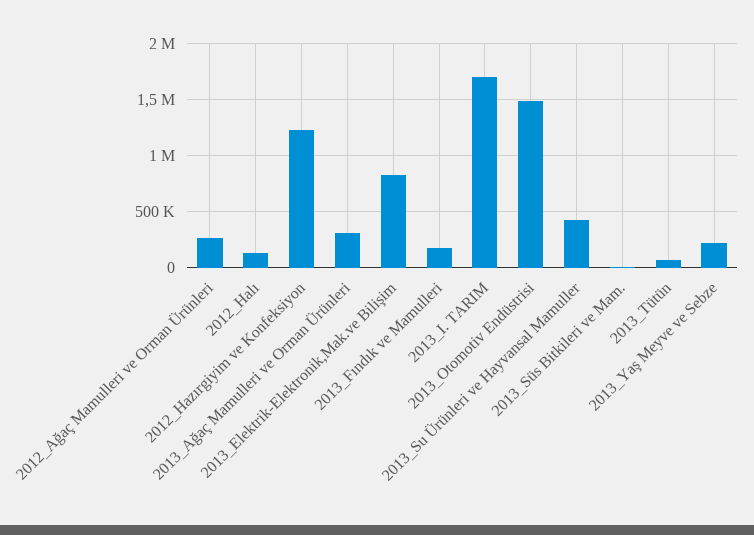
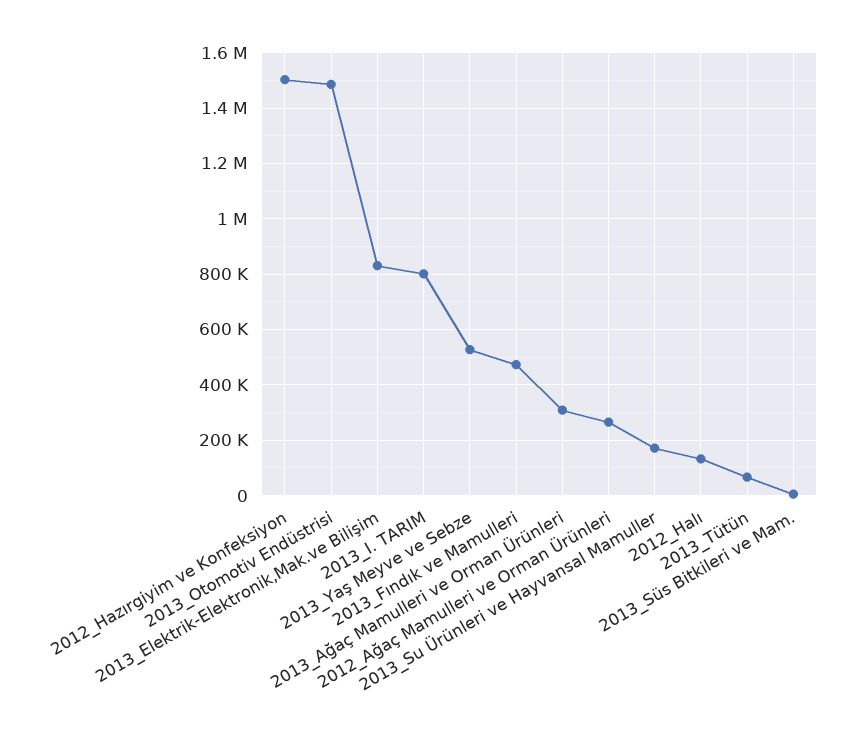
2012_Hazırgiyim ve Konfeksiyon: 1200000 -> 1500000
2013_Fındık ve Mamulleri: 200000 -> 475000
2013_I. TARIM: 1700000 -> 800000
2013_Su Ürünleri ve Hayvansal Mamuller: 400000 -> 175000
2013_Yaş Meyve ve Sebze: 200000 -> 525000

